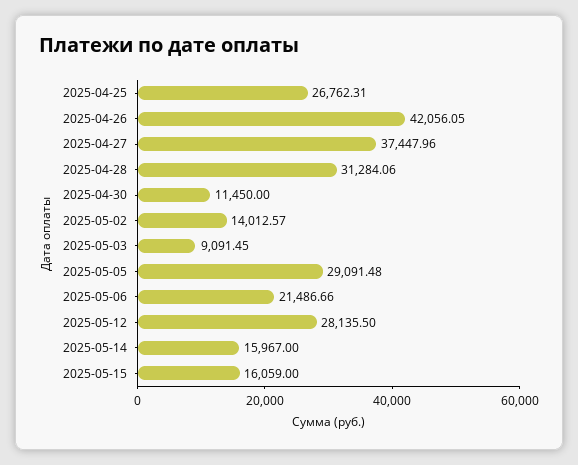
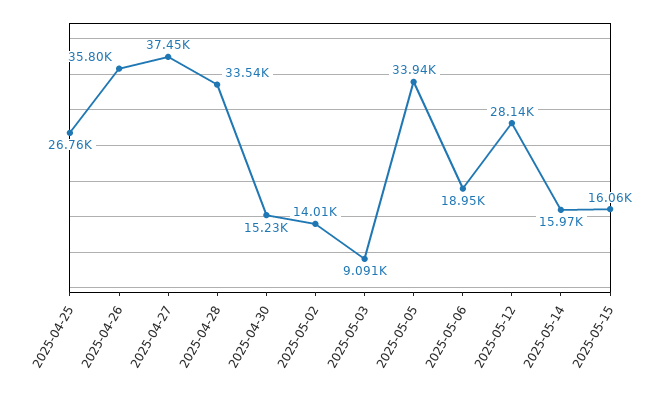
2025-04-26: 42056.05 -> 35800
2025-04-28: 31284.06 -> 33540
2025-04-30: 11450 -> 15230
2025-05-05: 29091.48 -> 33940
2025-05-06: 21486.66 -> 18950

